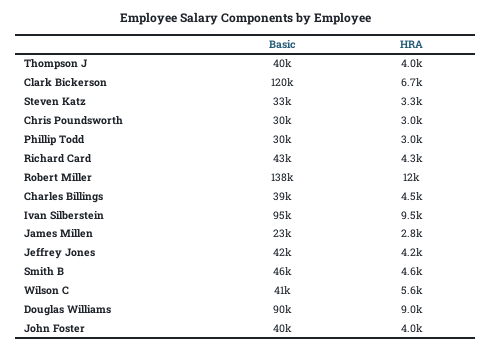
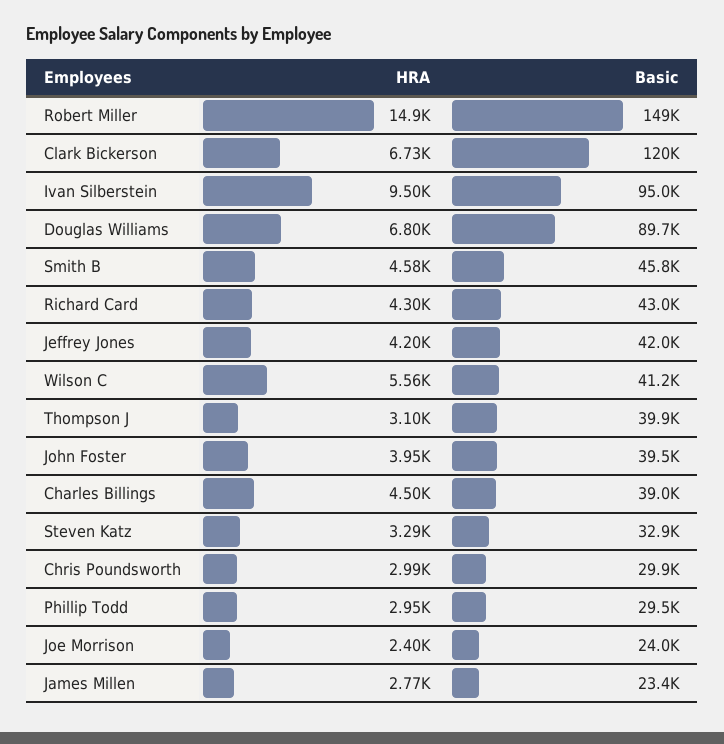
HRA, Thompson J: 4000 -> 3100
Basic, Robert Miller: 138000 -> 149000
HRA, Robert Miller: 12000 -> 14900
HRA, Douglas Williams: 9000 -> 6800
HRA, Joe Morrison: none -> 2400
Basic, Joe Morrison: none -> 24000

